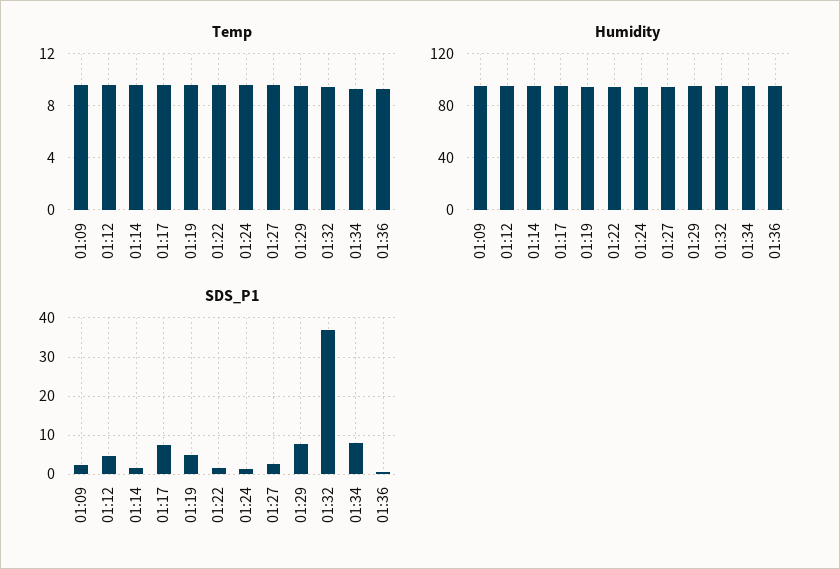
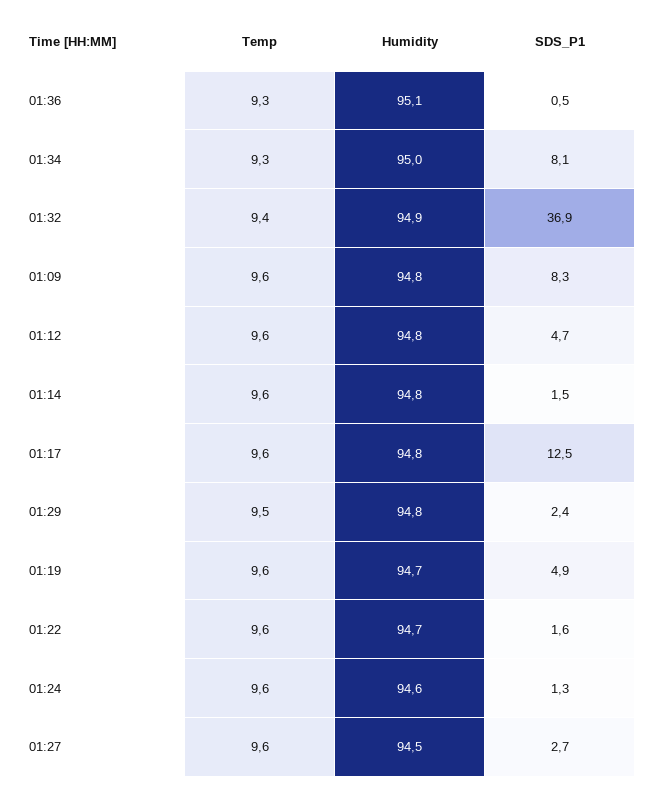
SDS_P1, 01:09: 2 -> 8.3
SDS_P1, 01:17: 8 -> 12.5
SDS_P1, 01:29: 8 -> 2.4

